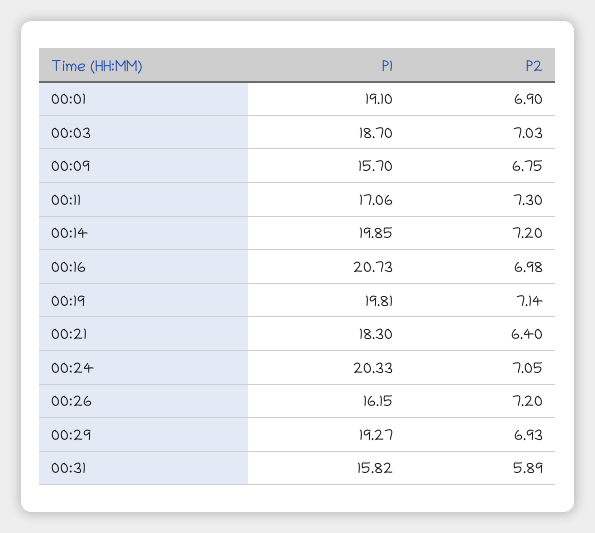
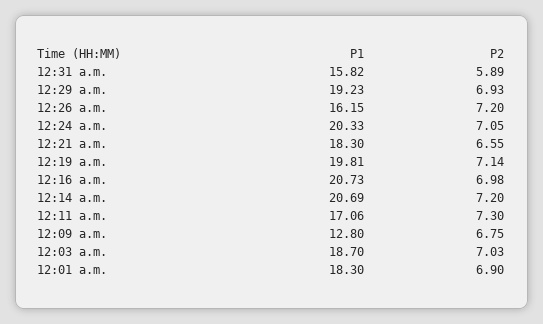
P1, 00:01: 19.1 -> 18.3
P1, 00:09: 15.7 -> 12.8
P1, 00:14: 19.85 -> 20.69
P2, 00:21: 6.4 -> 6.55
P1, 00:29: 19.27 -> 19.23

